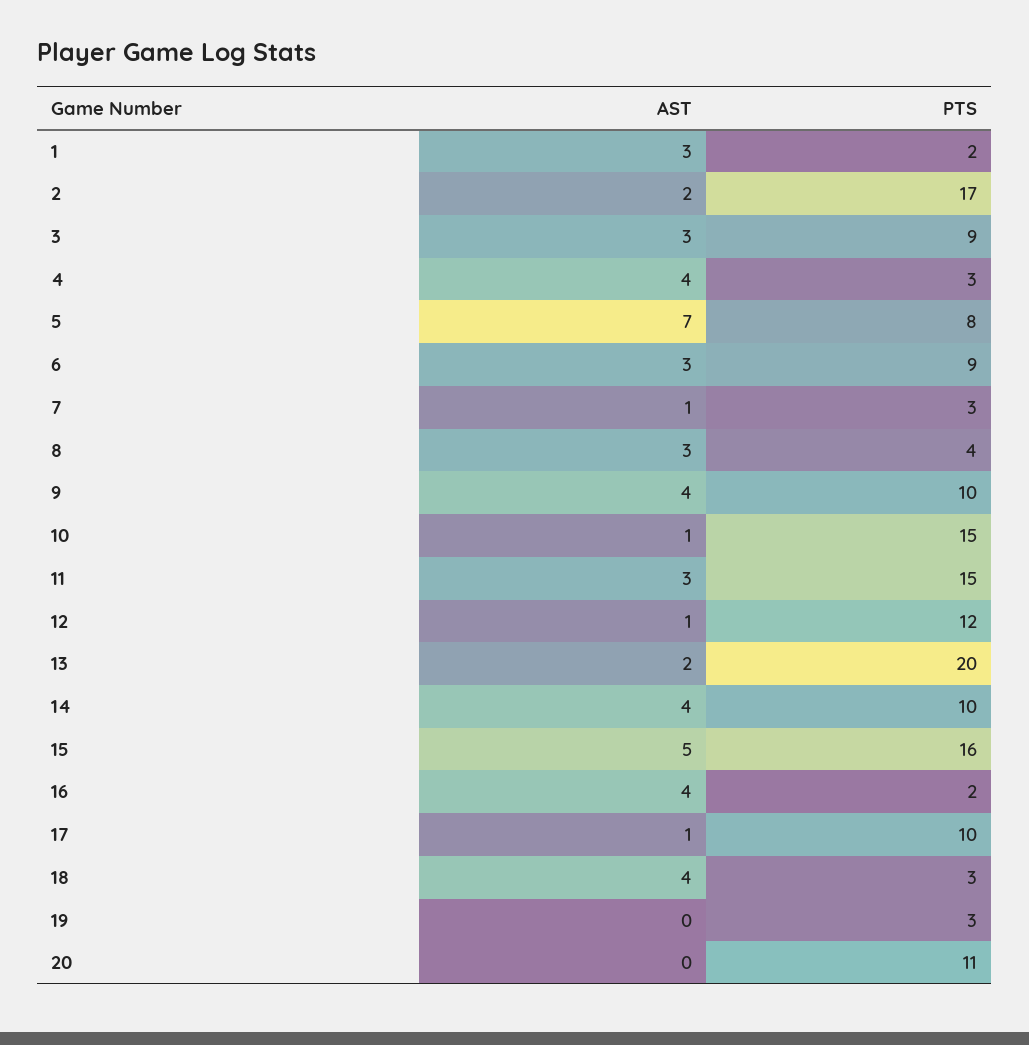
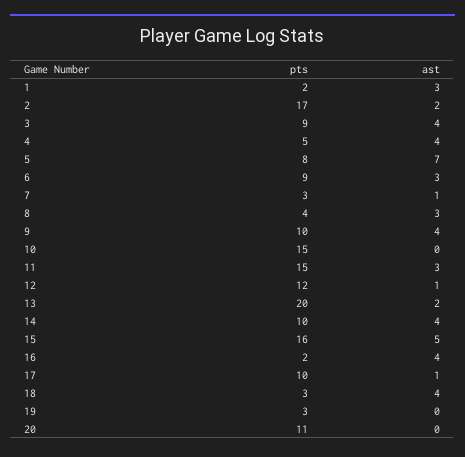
AST, 3: 3 -> 4
PTS, 4: 3 -> 5
AST, 10: 1 -> 0

